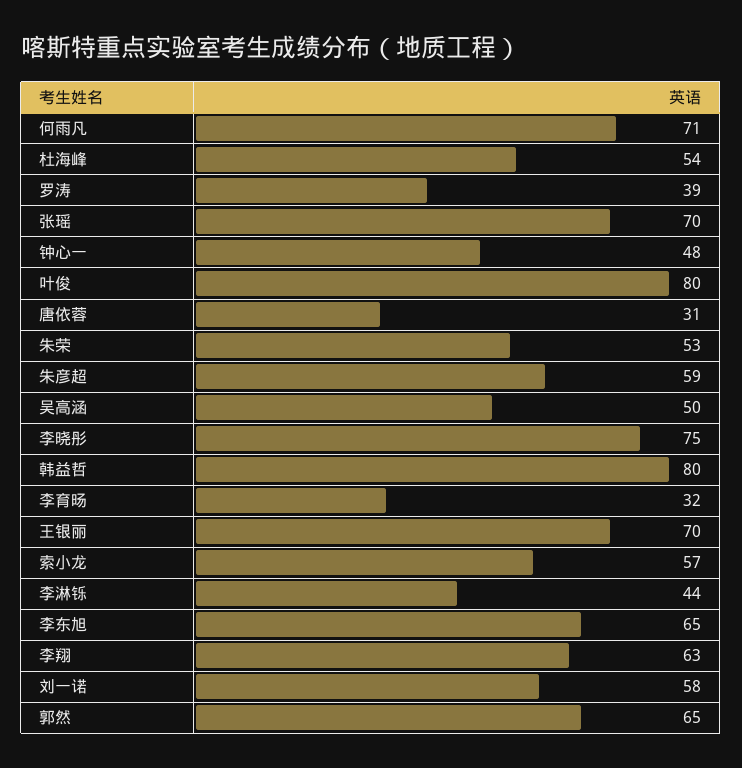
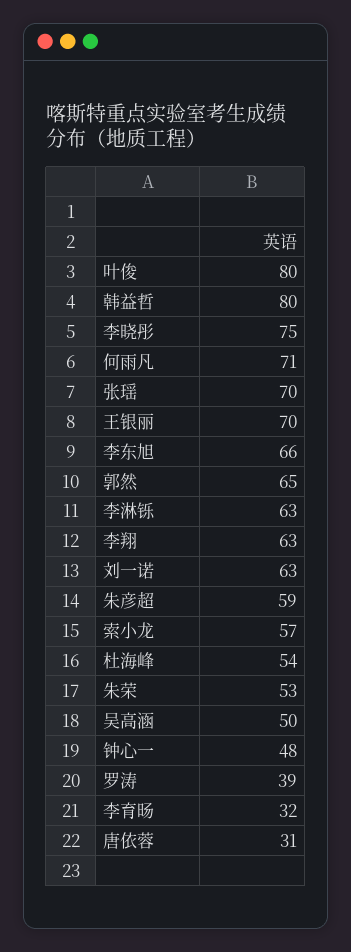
李淋铄: 44 -> 63
李东旭: 65 -> 66
刘一诺: 58 -> 63

